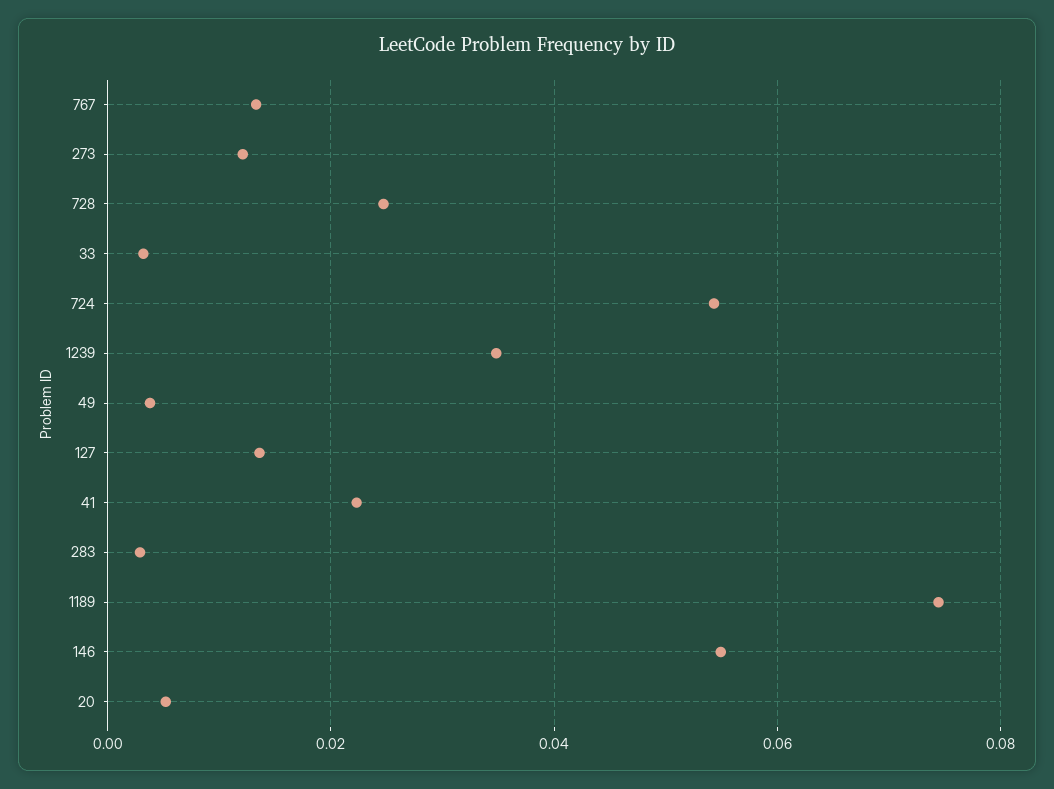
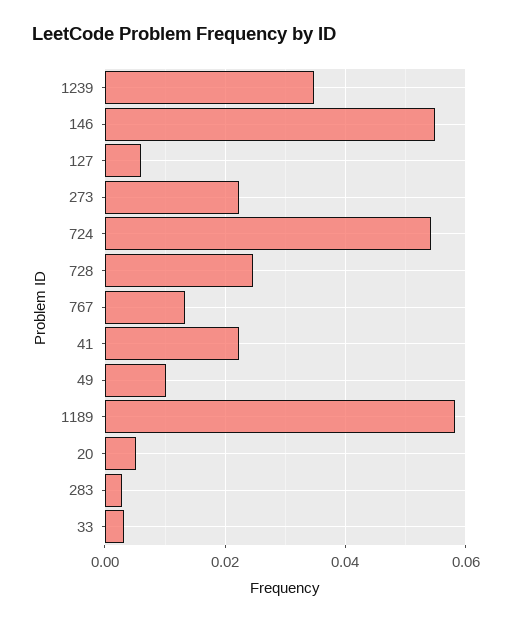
273: 0.012 -> 0.022
49: 0.004 -> 0.01
127: 0.014 -> 0.006
1189: 0.074 -> 0.058

